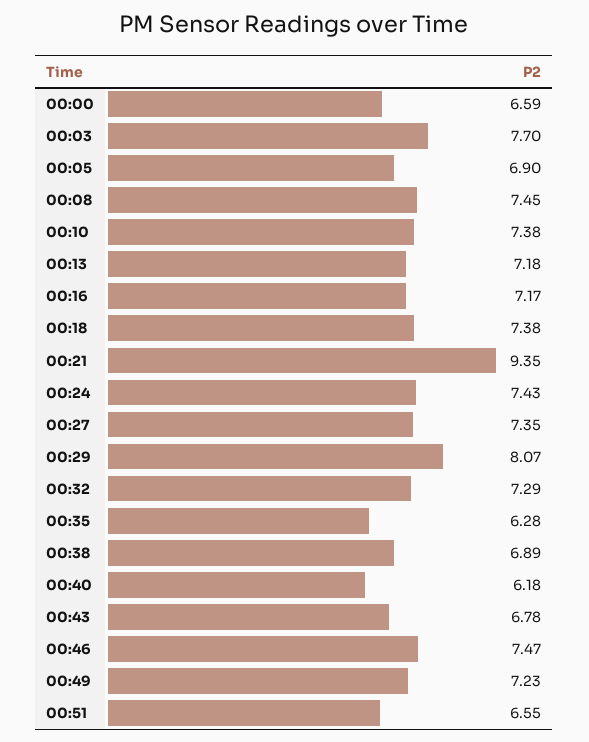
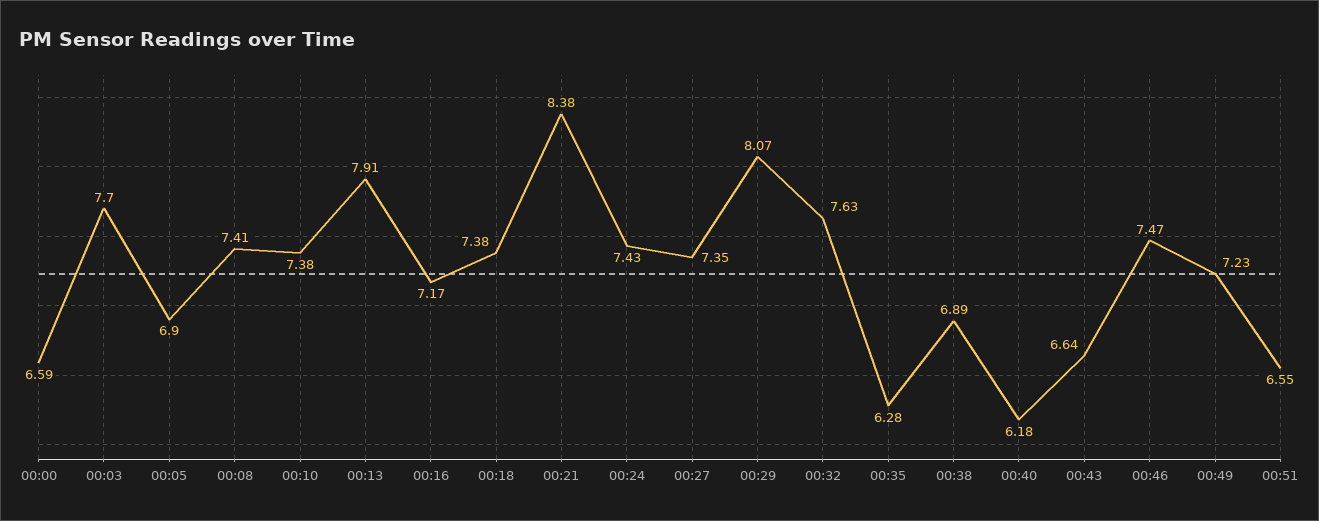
00:08: 7.45 -> 7.41
00:13: 7.18 -> 7.91
00:21: 9.35 -> 8.38
00:32: 7.29 -> 7.63
00:43: 6.78 -> 6.64

